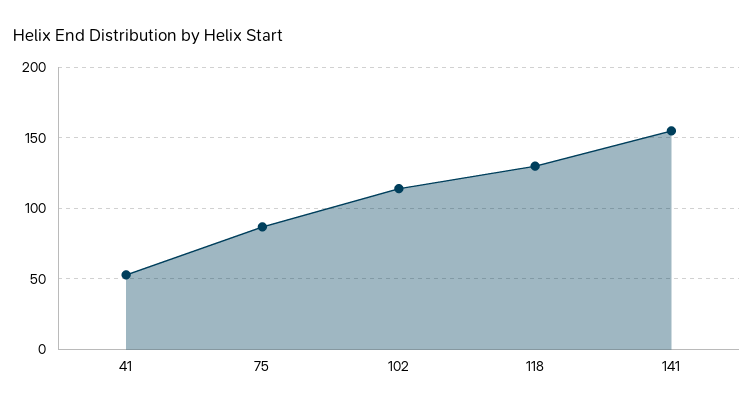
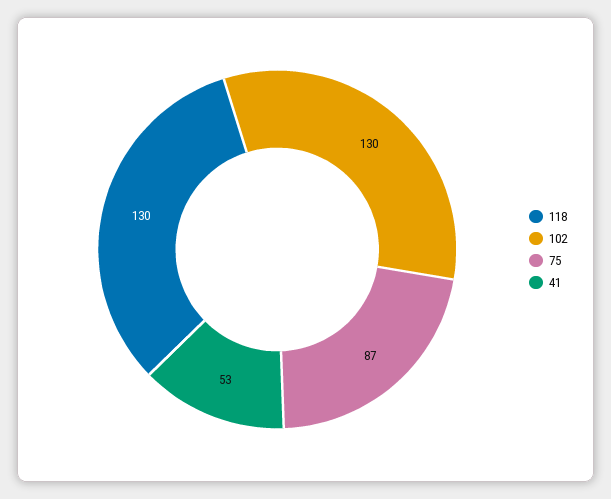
102: 115 -> 130
141: 155 -> none

